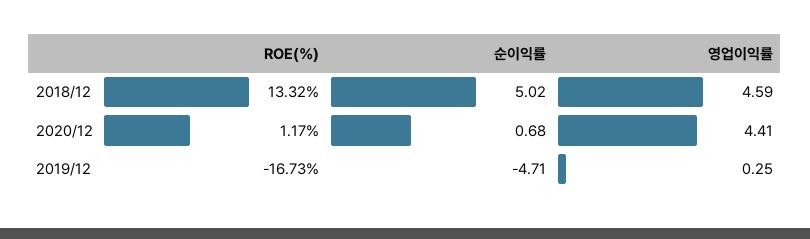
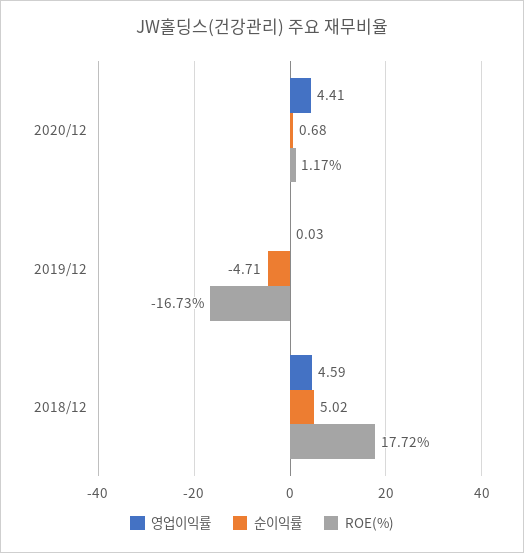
ROE(%), 2018/12: 13.32 -> 17.72
영업이익률, 2019/12: 0.25 -> 0.03

